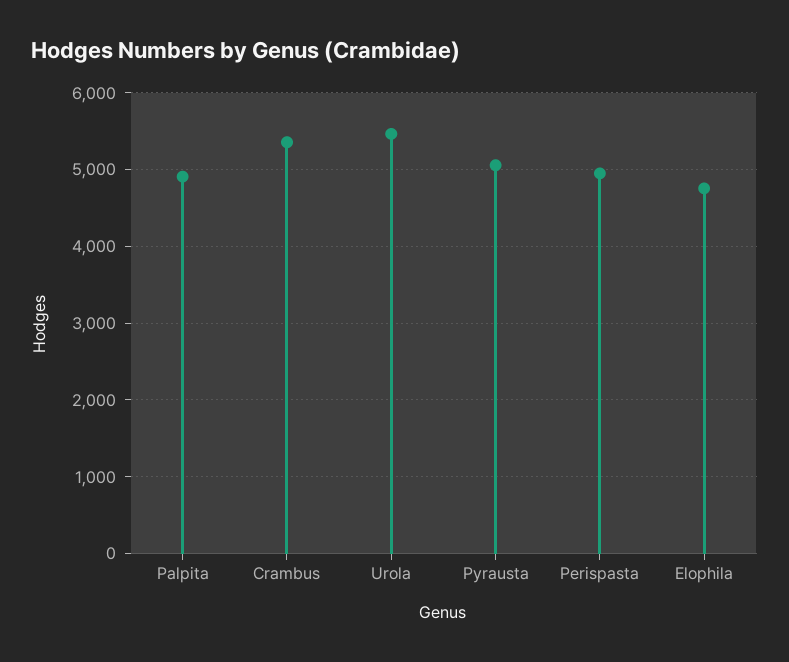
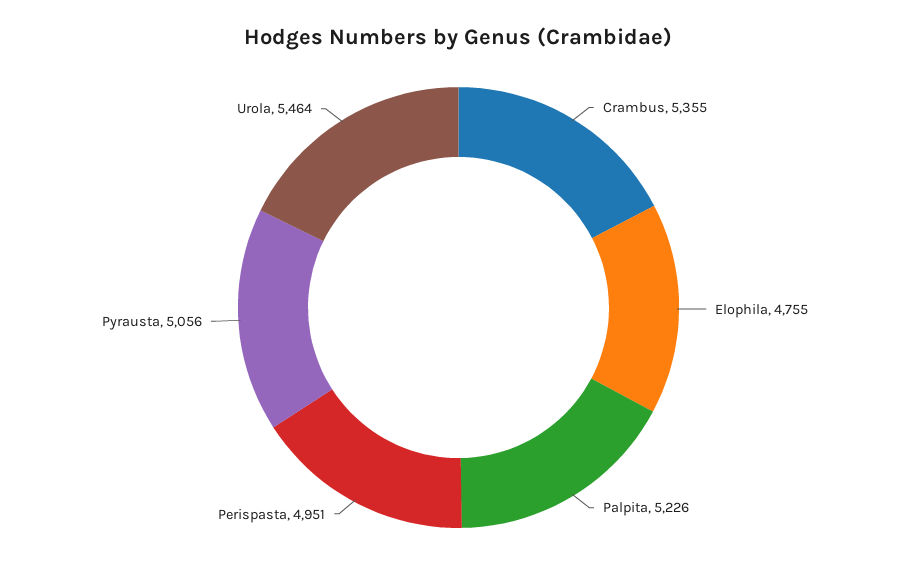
Palpita: 4900 -> 5226

